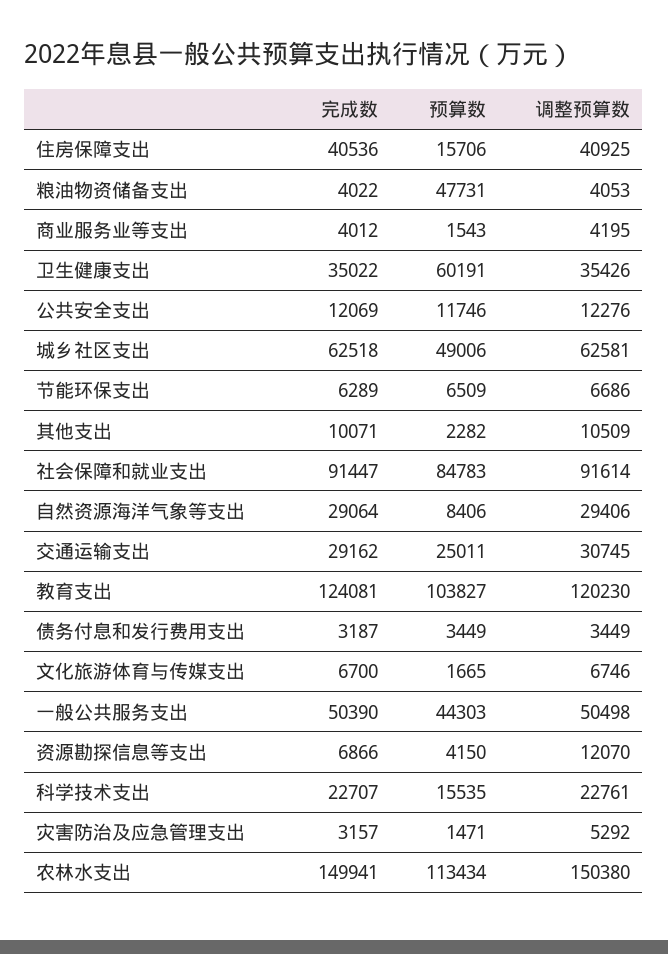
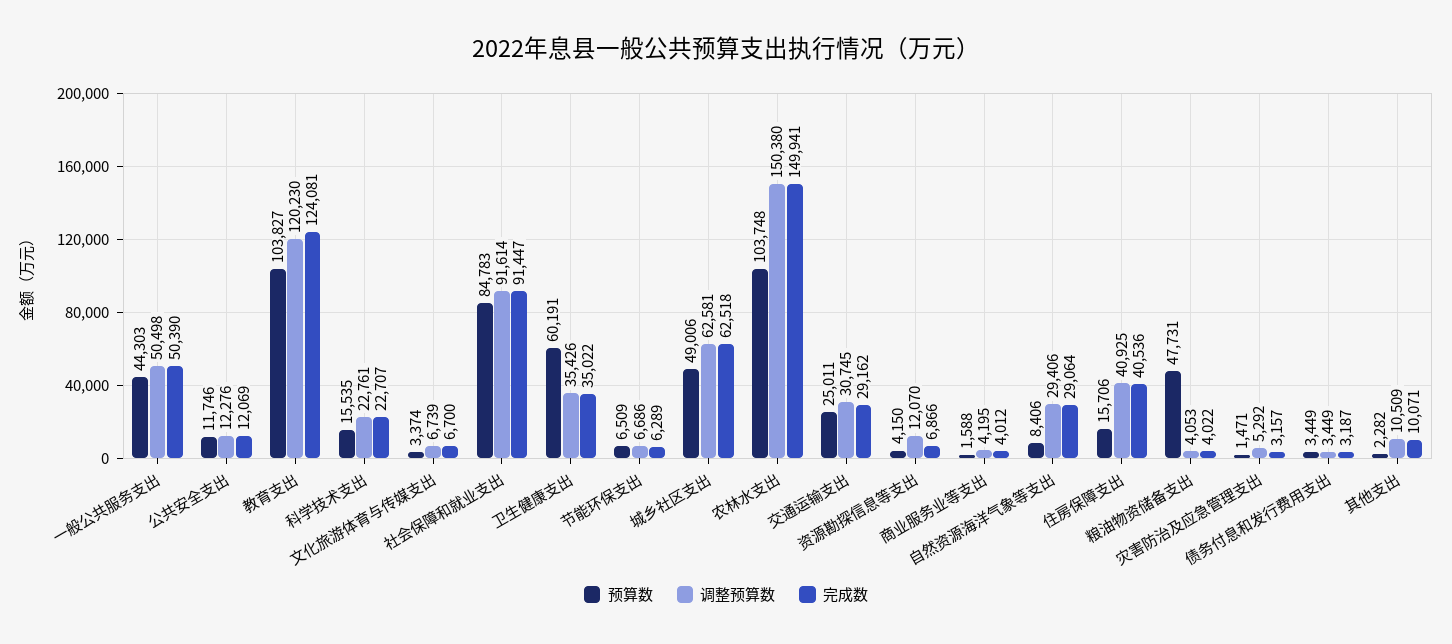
预算数, 商业服务业等支出: 1543 -> 1588
预算数, 文化旅游体育与传媒支出: 1665 -> 3374
调整预算数, 文化旅游体育与传媒支出: 6746 -> 6739
预算数, 农林水支出: 113434 -> 103748

